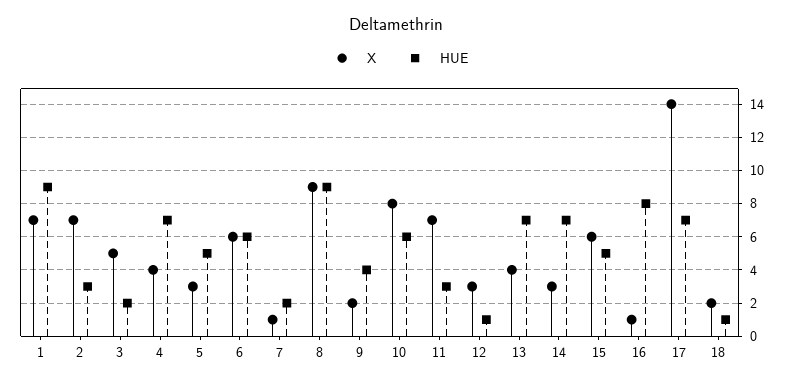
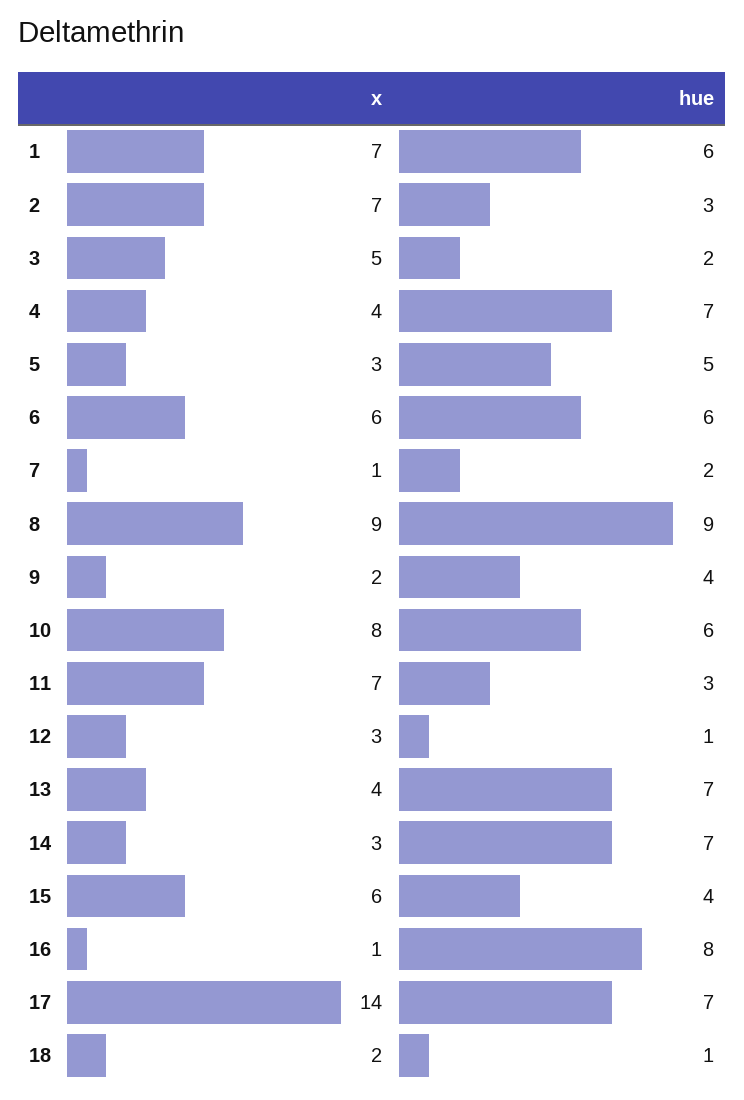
HUE, 1: 9 -> 6
HUE, 15: 5 -> 4

